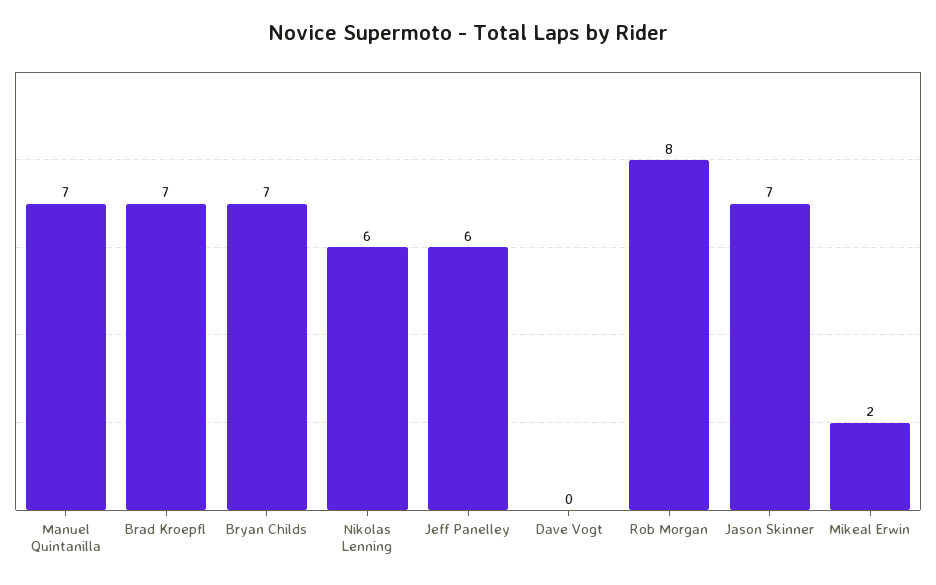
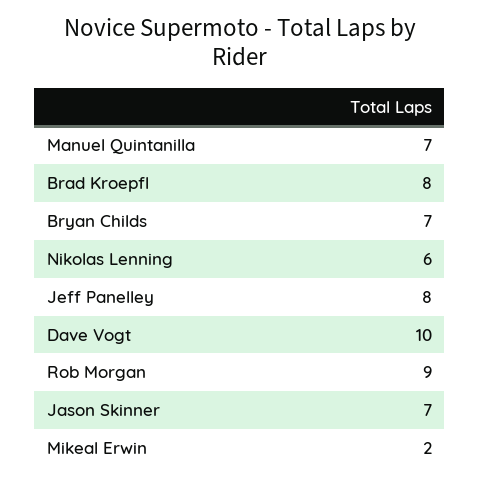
Brad Kroepfl: 7 -> 8
Jeff Panelley: 6 -> 8
Dave Vogt: 0 -> 10
Rob Morgan: 8 -> 9

